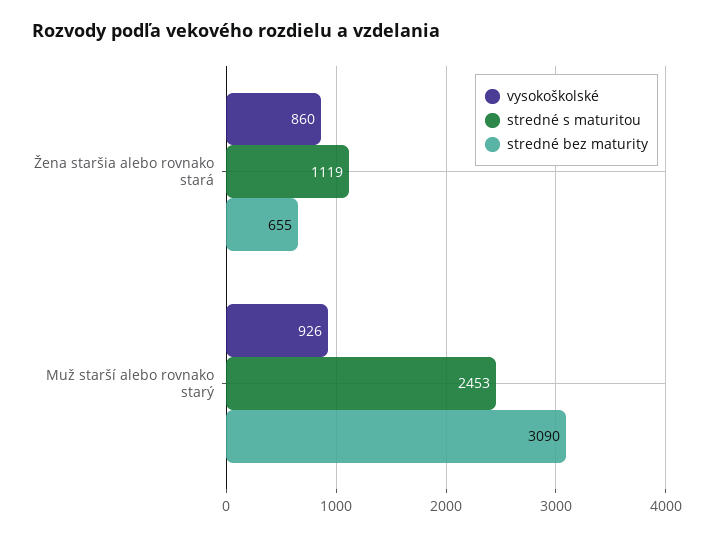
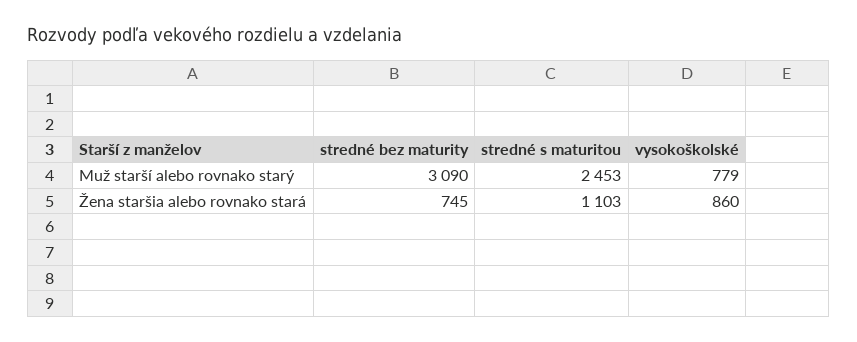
stredné s maturitou, Žena staršia alebo rovnako stará: 1119 -> 1103
stredné bez maturity, Žena staršia alebo rovnako stará: 655 -> 745
vysokoškolské, Muž starší alebo rovnako starý: 926 -> 779

